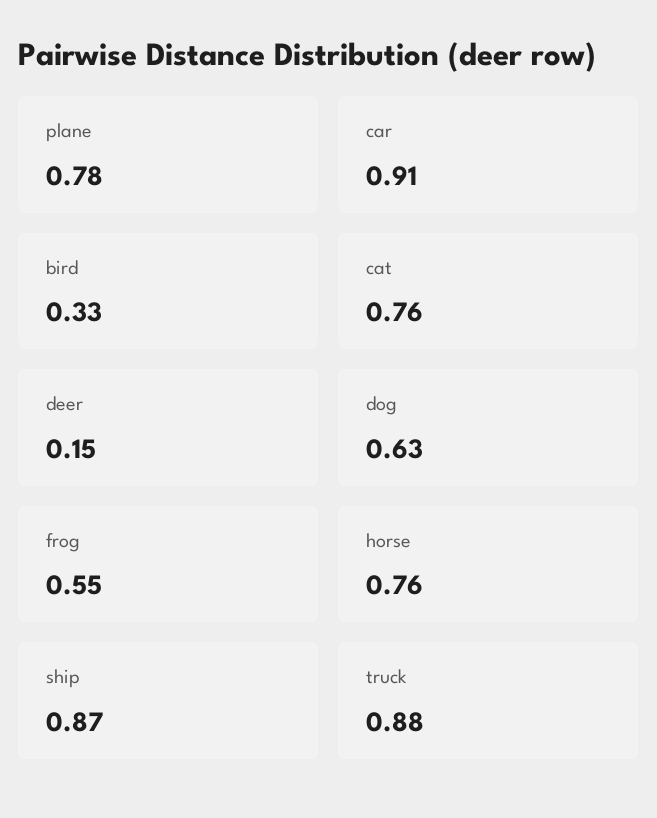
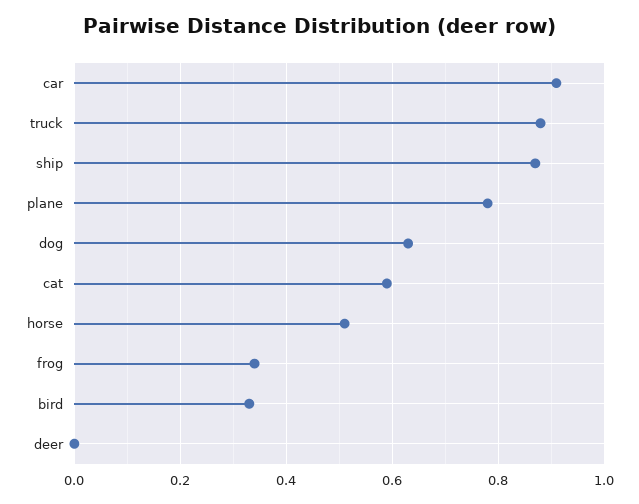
cat: 0.76 -> 0.6
deer: 0.15 -> 0
frog: 0.55 -> 0.35
horse: 0.76 -> 0.5

